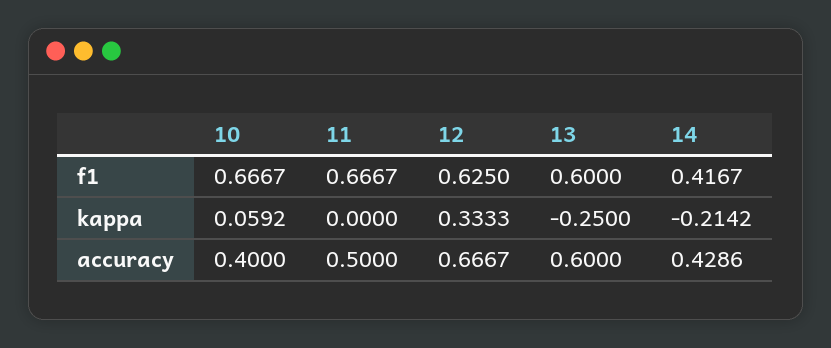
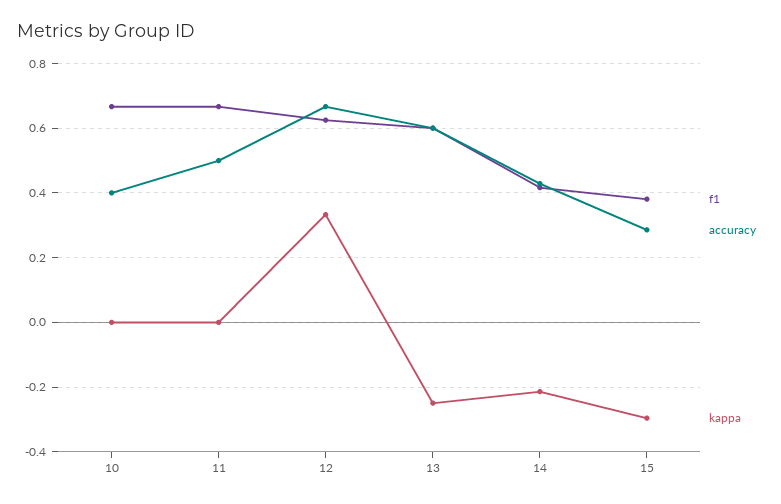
kappa, 10: 0.0592 -> 0
f1, 15: none -> 0.38
accuracy, 15: none -> 0.28
kappa, 15: none -> -0.3

